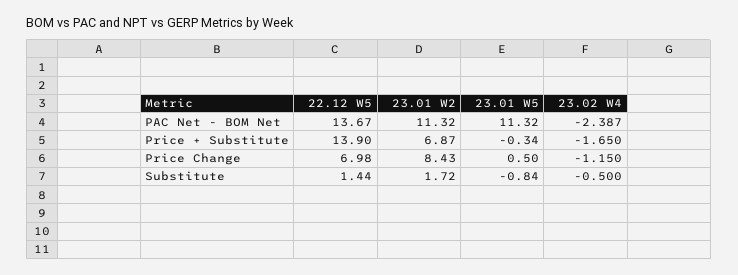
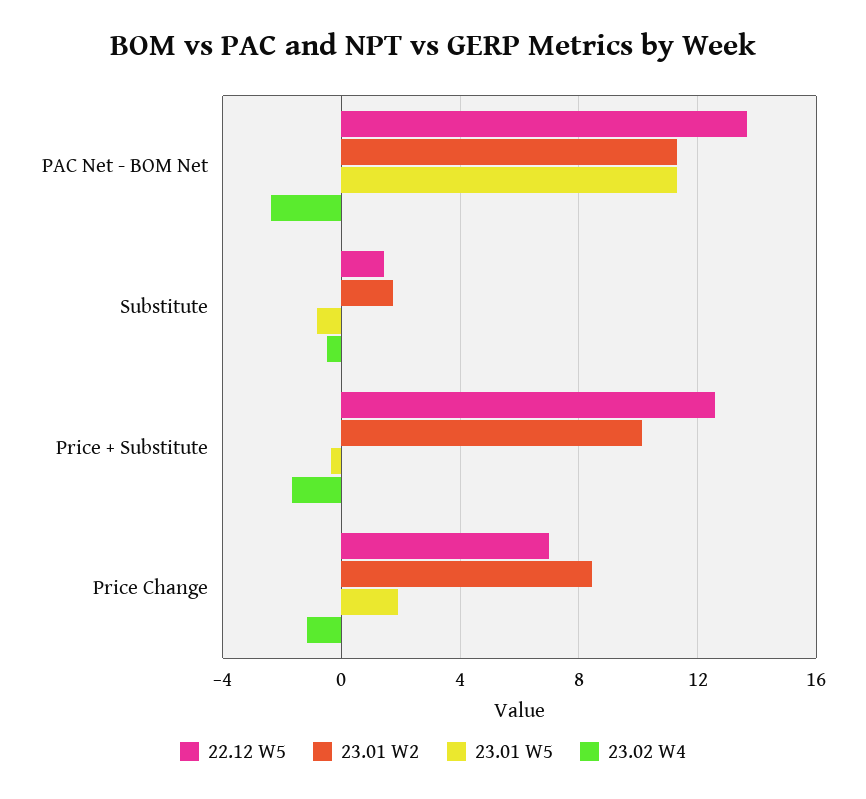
22.12 W5, Price + Substitute: 13.9 -> 12.5
23.01 W2, Price + Substitute: 6.87 -> 10
23.01 W5, Price Change: 0.5 -> 2

